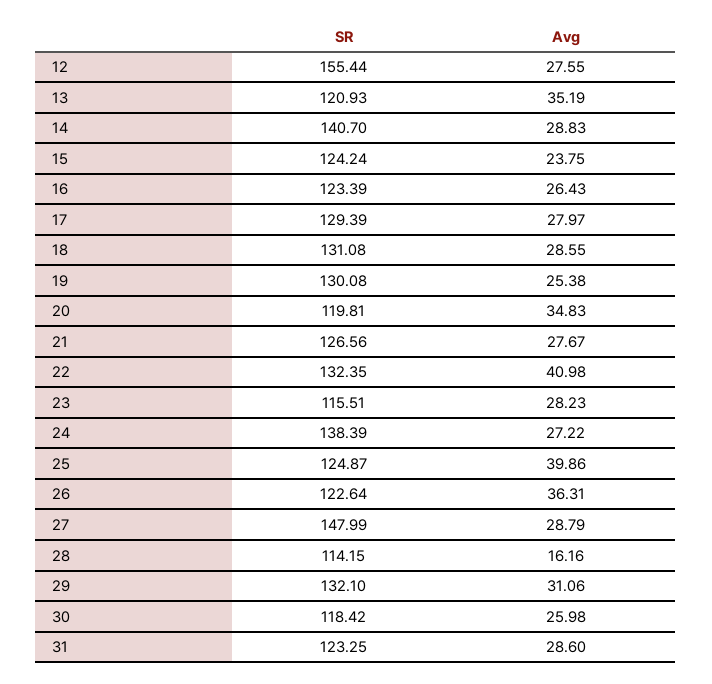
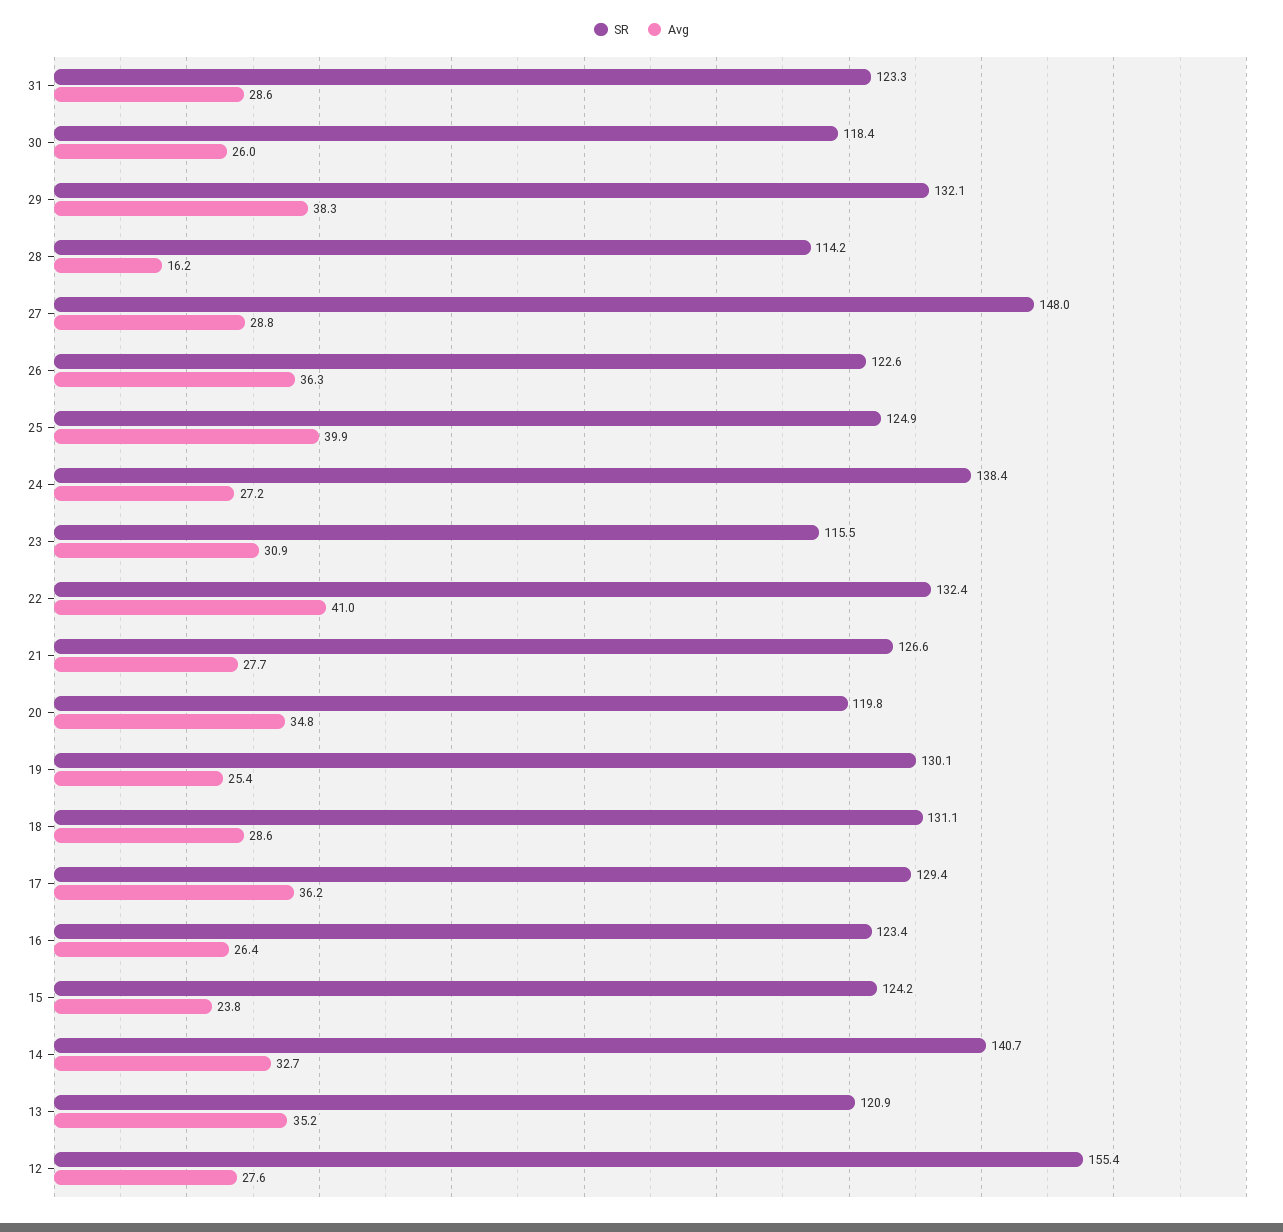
Avg, 14: 28.83 -> 32.7
Avg, 17: 27.97 -> 36.2
Avg, 23: 28.23 -> 30.9
Avg, 29: 31.06 -> 38.3

